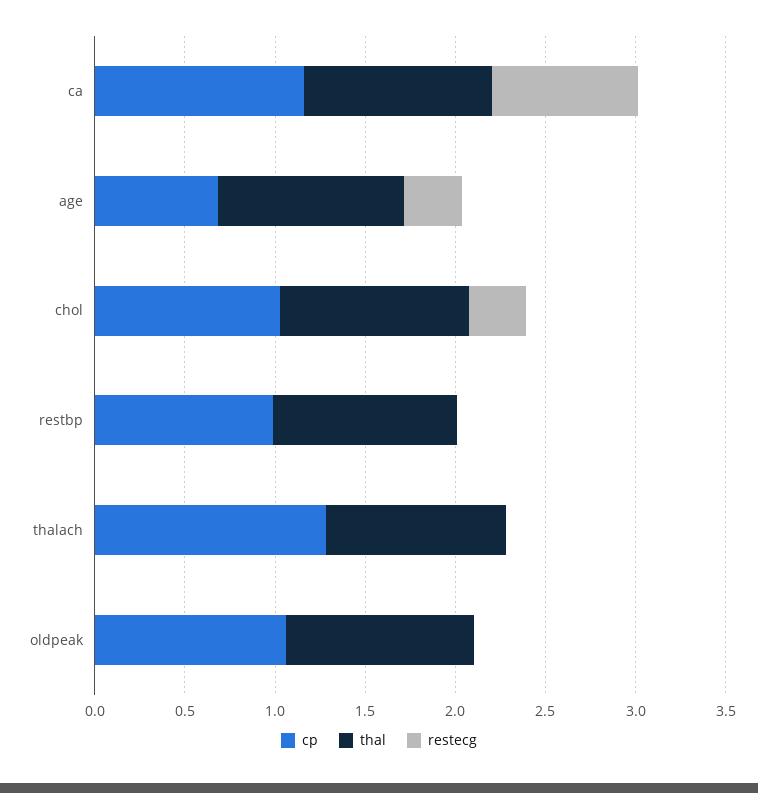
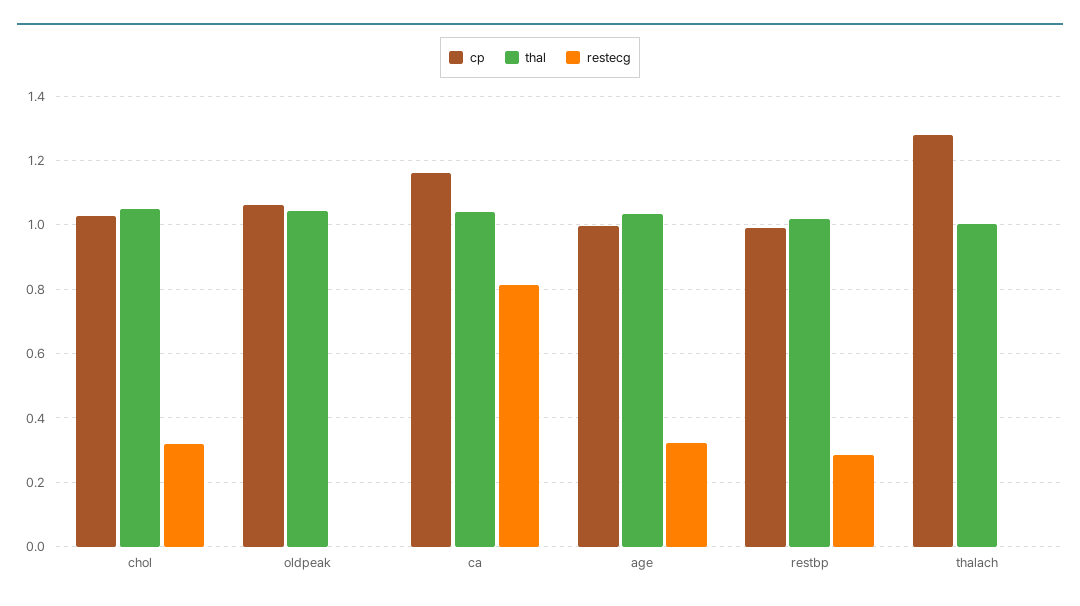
cp, age: 0.7 -> 1
restecg, restbp: 0 -> 0.28

